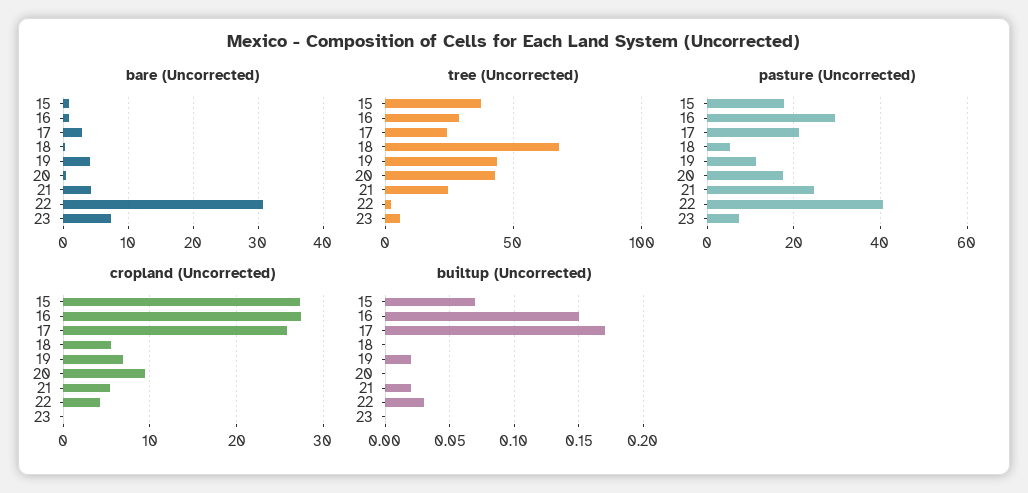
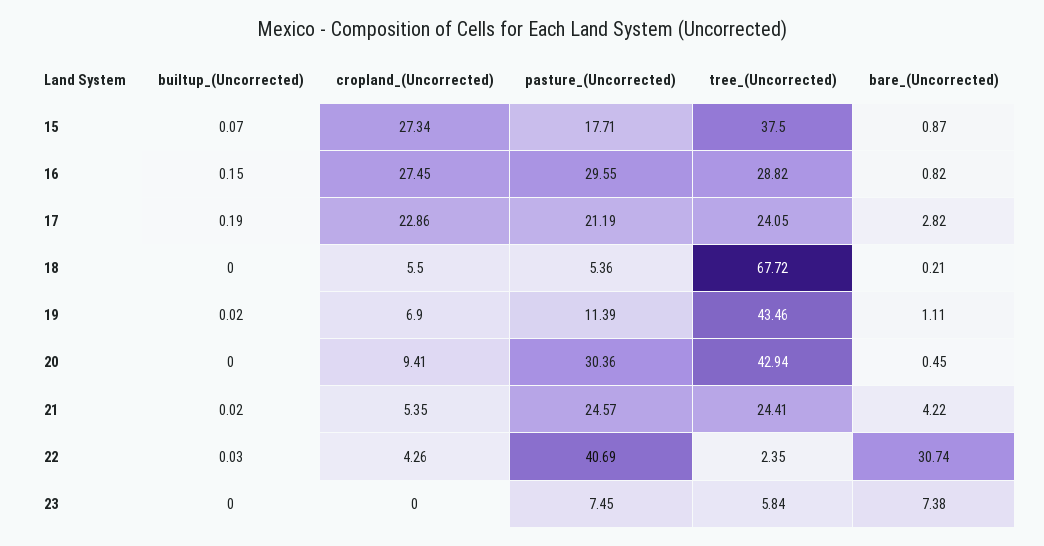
bare (Uncorrected), 19: 4 -> 1.11
pasture (Uncorrected), 20: 18 -> 30.36
cropland (Uncorrected), 17: 26 -> 22.86
builtup (Uncorrected), 17: 0.17 -> 0.19

